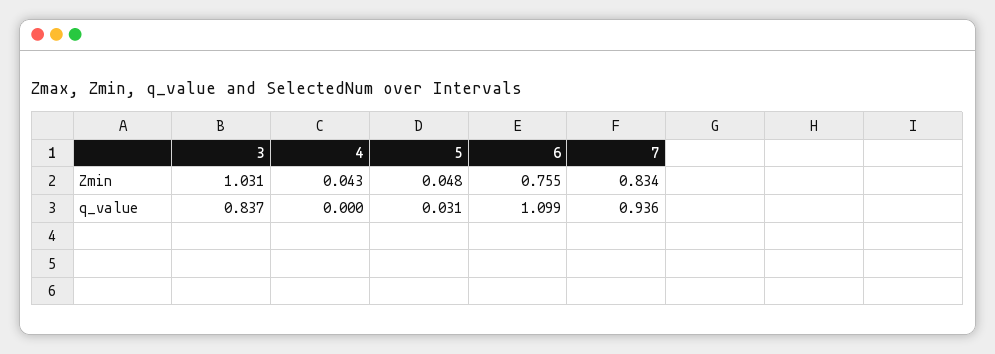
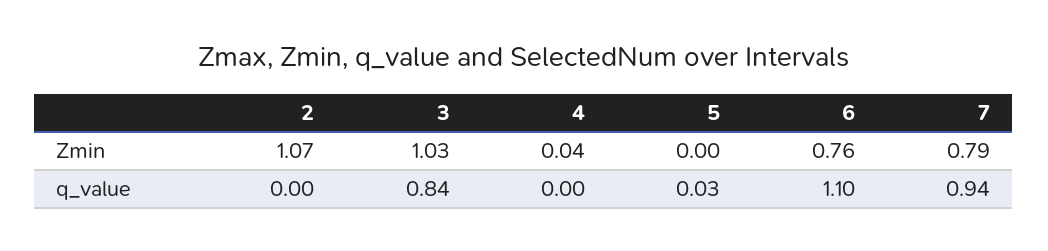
5, Zmin: 0.048 -> 0
7, Zmin: 0.834 -> 0.79
2, Zmin: none -> 1.07
2, q_value: none -> 0

